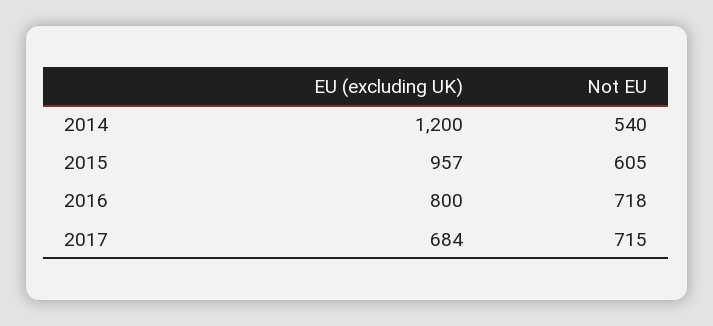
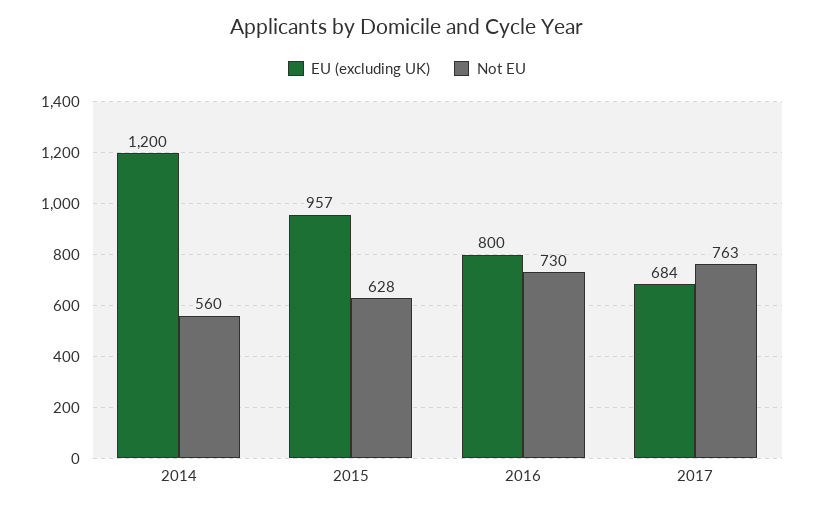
Not EU, 2014: 540 -> 560
Not EU, 2015: 605 -> 628
Not EU, 2016: 718 -> 730
Not EU, 2017: 715 -> 763

